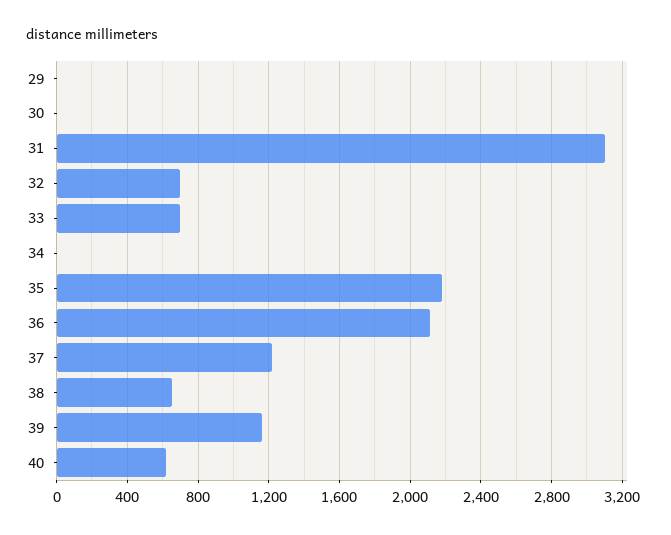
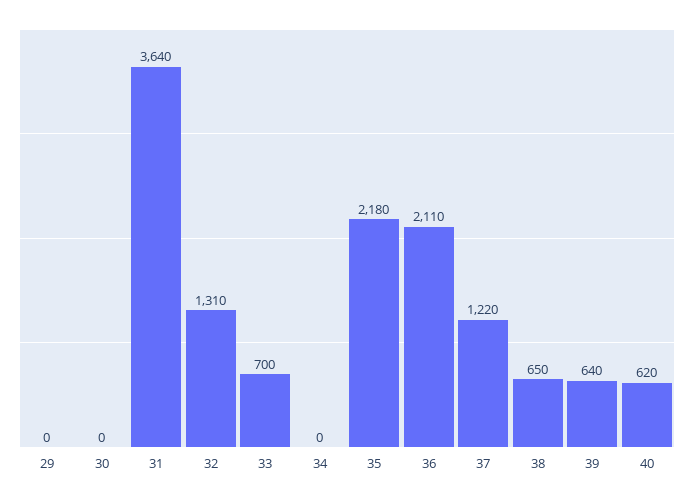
31: 3100 -> 3640
32: 700 -> 1310
39: 1150 -> 640

